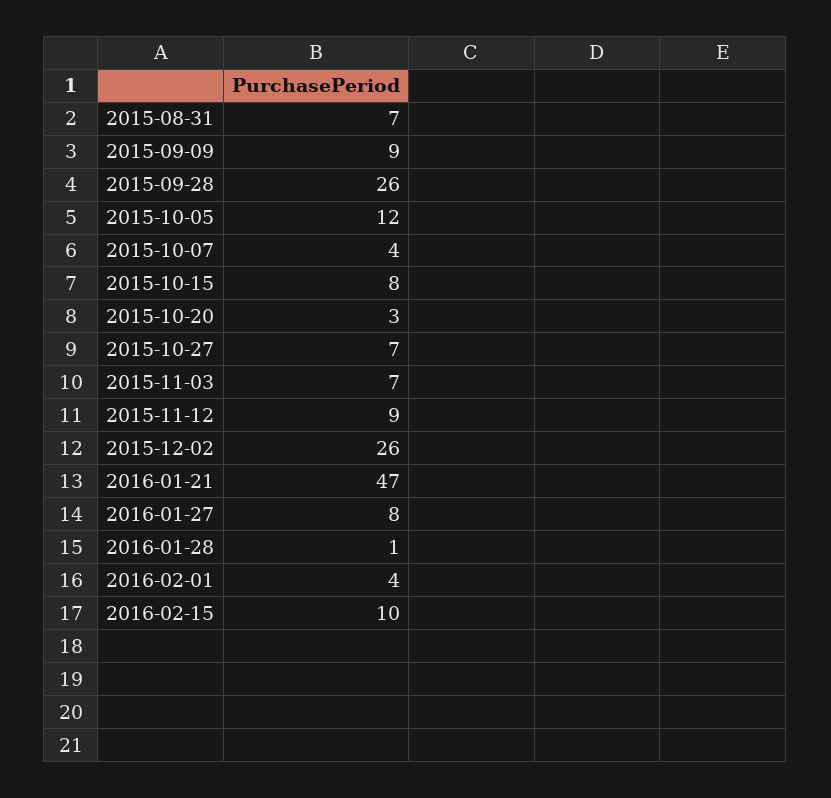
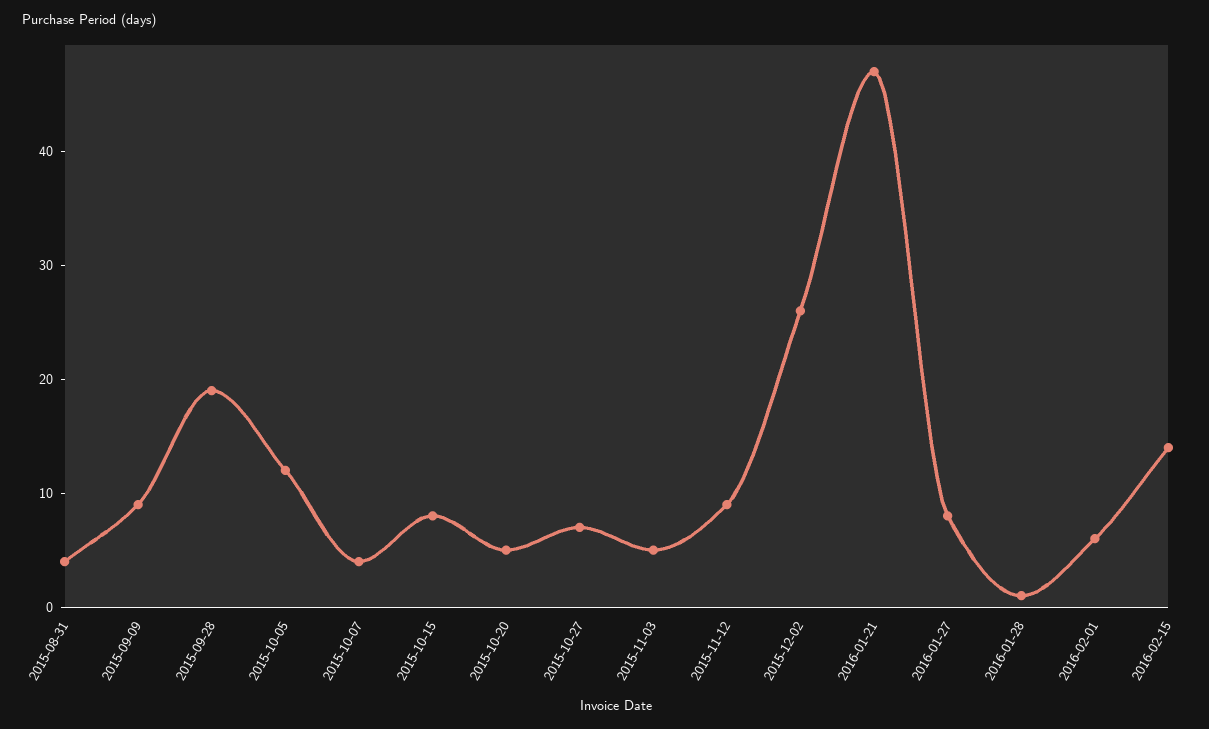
2015-08-31: 7 -> 4
2015-09-28: 26 -> 19
2015-10-20: 3 -> 5
2015-11-03: 7 -> 5
2016-02-01: 4 -> 6
2016-02-15: 10 -> 14

